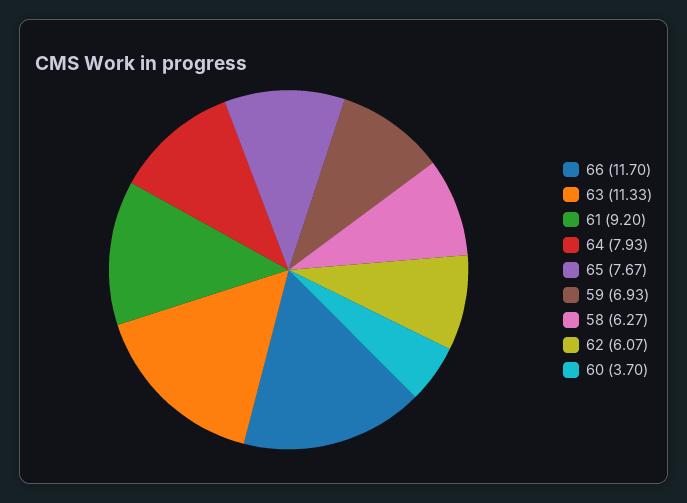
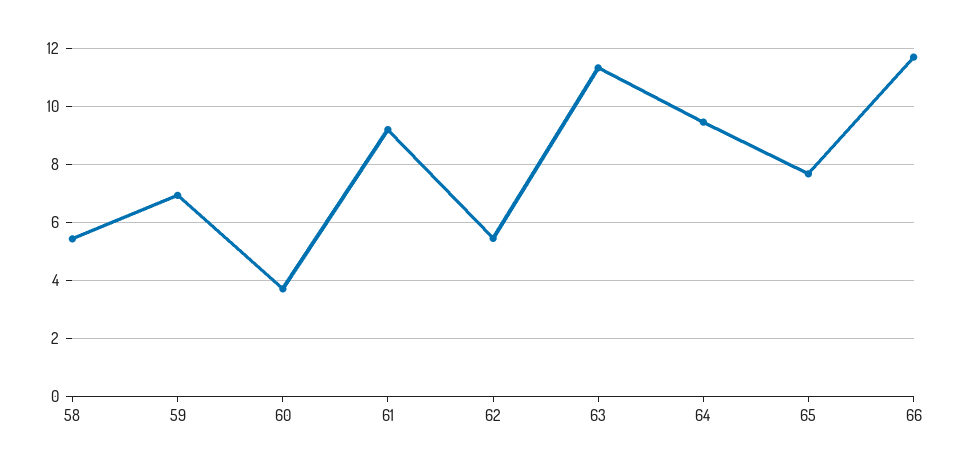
64: 7.93 -> 9.5
58: 6.27 -> 5.5
62: 6.07 -> 5.5

